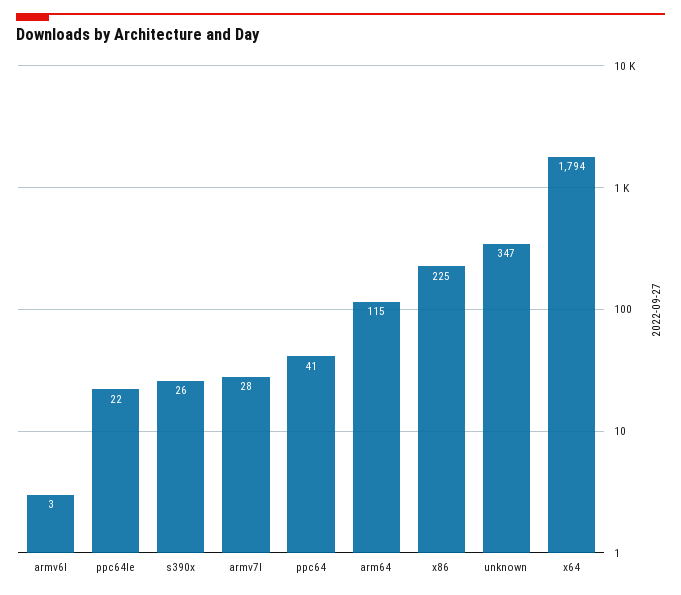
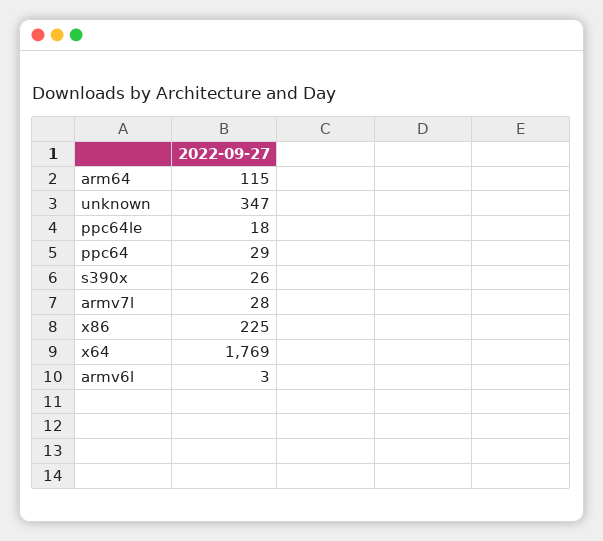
ppc64le: 22 -> 18
ppc64: 41 -> 29
x64: 1794 -> 1769

